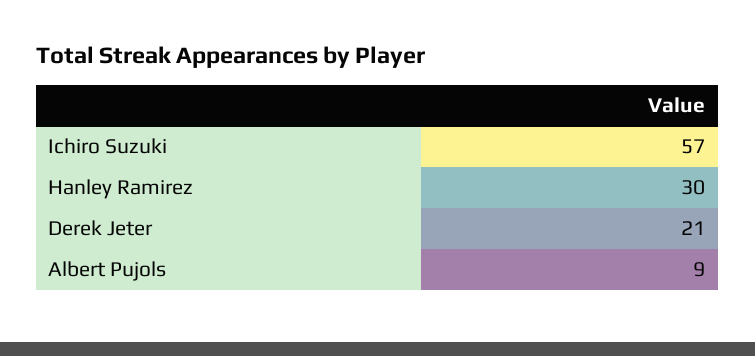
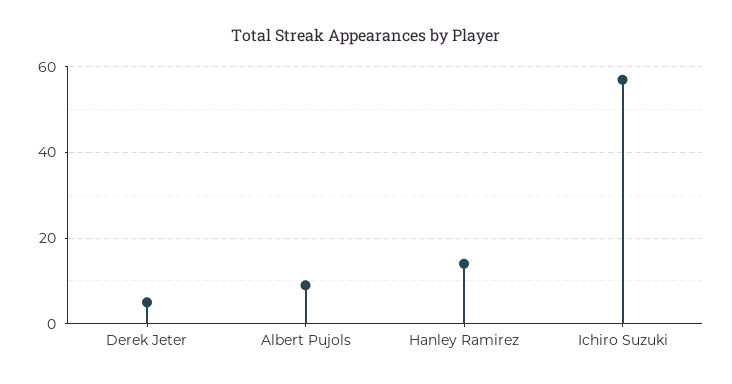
Hanley Ramirez: 30 -> 15
Derek Jeter: 21 -> 5

